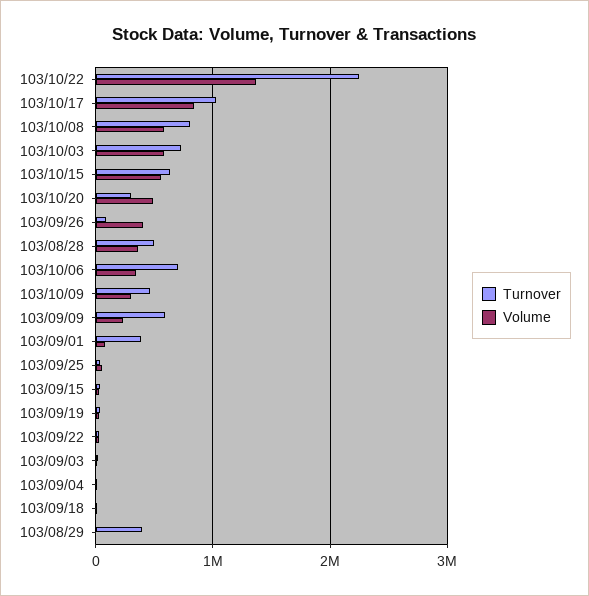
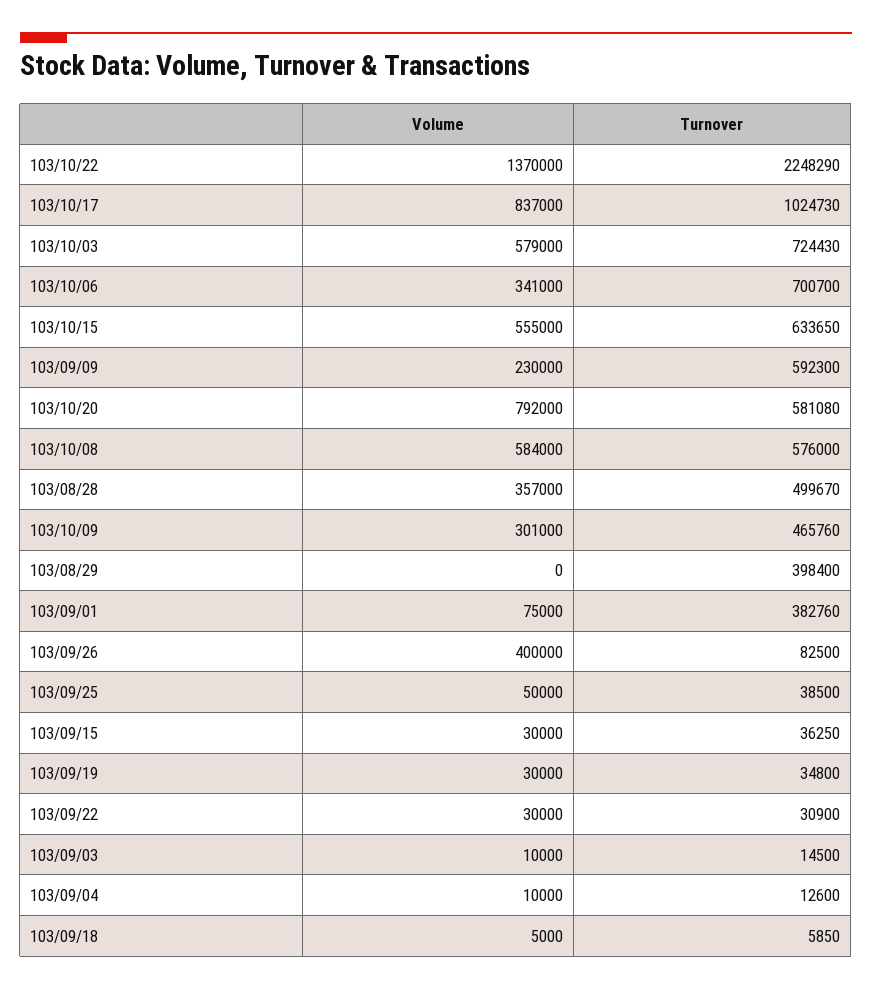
Turnover, 103/10/08: 800000 -> 576000
Turnover, 103/10/20: 300000 -> 581080
Volume, 103/10/20: 500000 -> 792000

